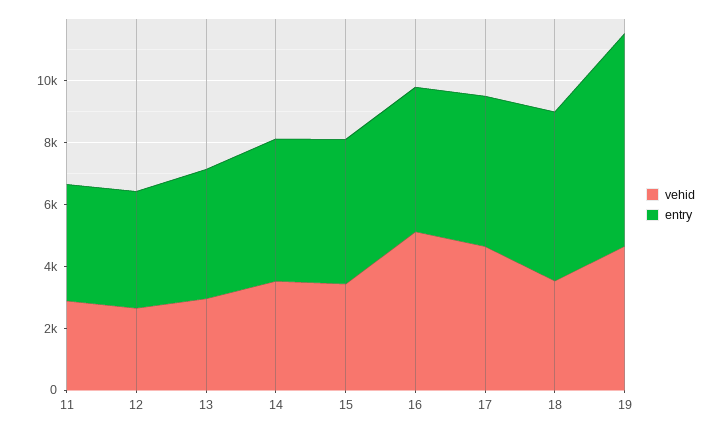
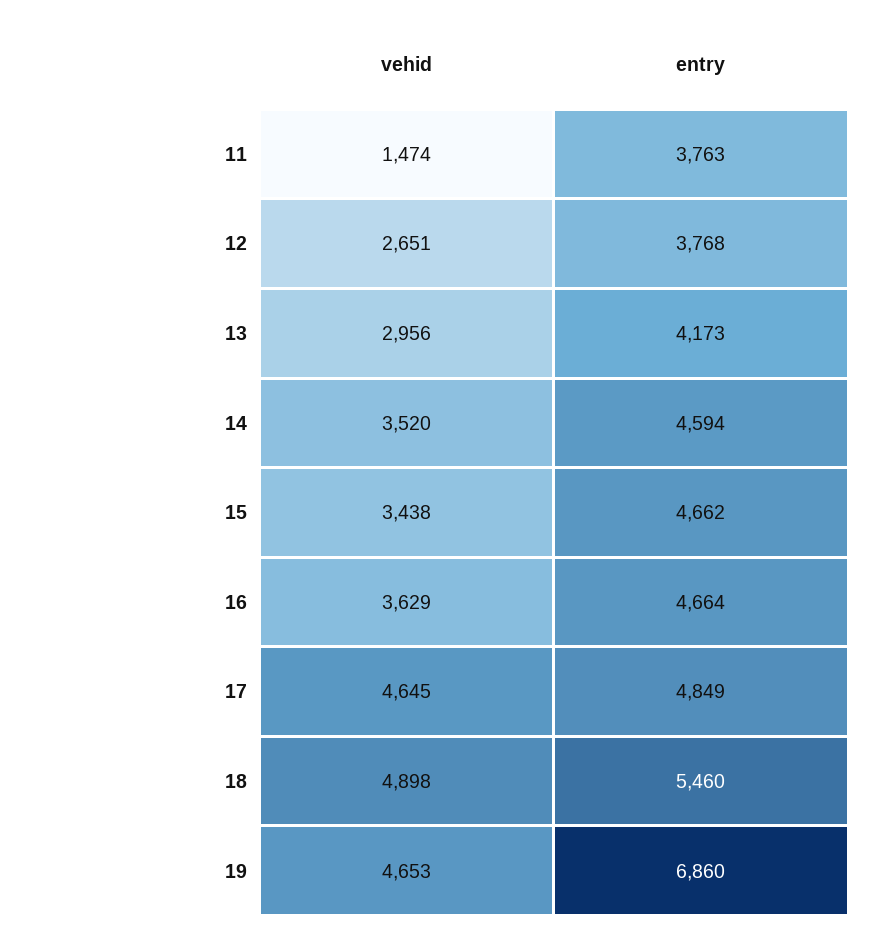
vehid, 11: 3000 -> 1474
vehid, 16: 5000 -> 3629
vehid, 18: 3500 -> 4898

